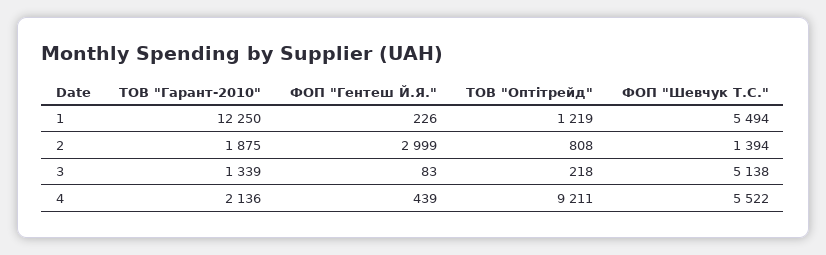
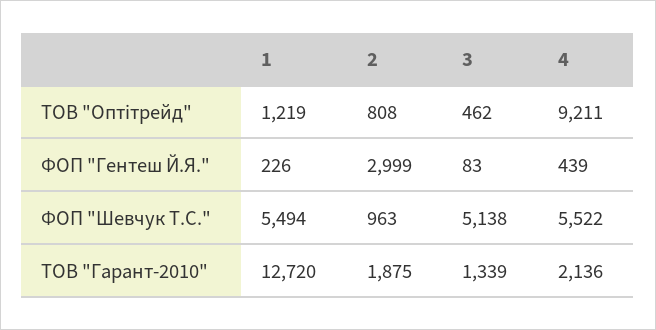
ТОВ "Гарант-2010", 1: 12250 -> 12720
ФОП "Шевчук Т.С.", 2: 1394 -> 963
ТОВ "Оптітрейд", 3: 218 -> 462

